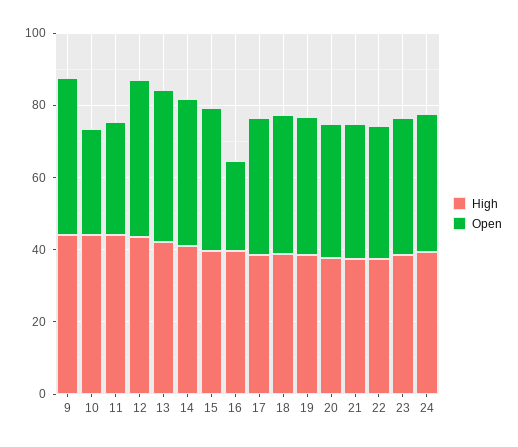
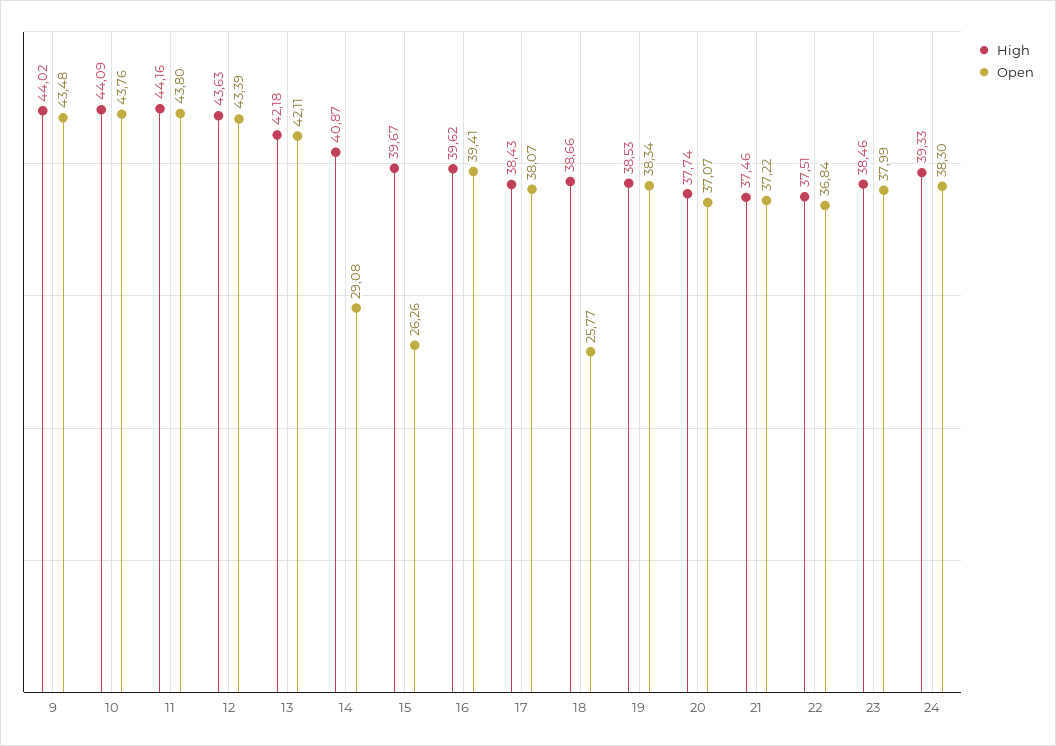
Open, 10: 30 -> 43.76
Open, 11: 30 -> 43.8
Open, 14: 40 -> 29.08
Open, 15: 40 -> 26.26
Open, 16: 25 -> 39.41
Open, 18: 40 -> 25.77

